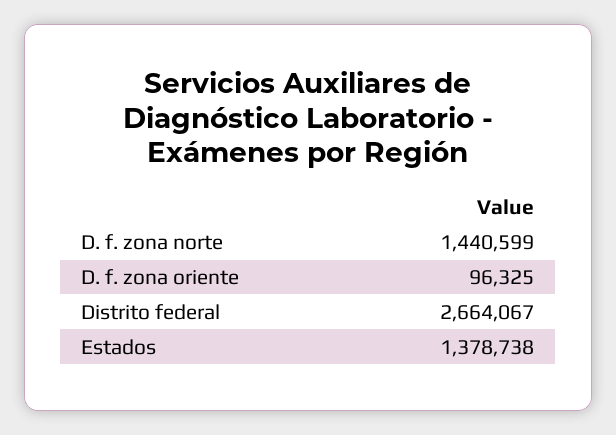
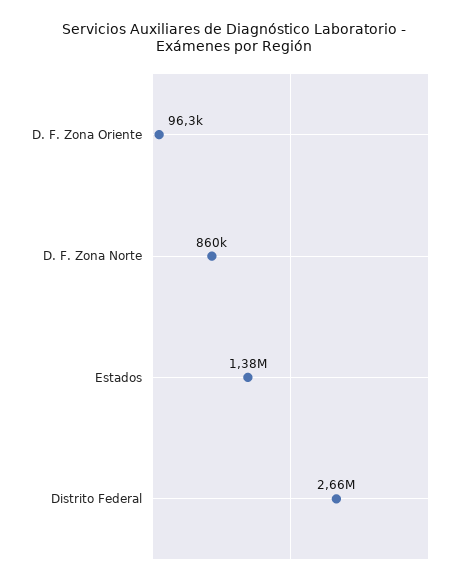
D. f. zona norte: 1440599 -> 860000

